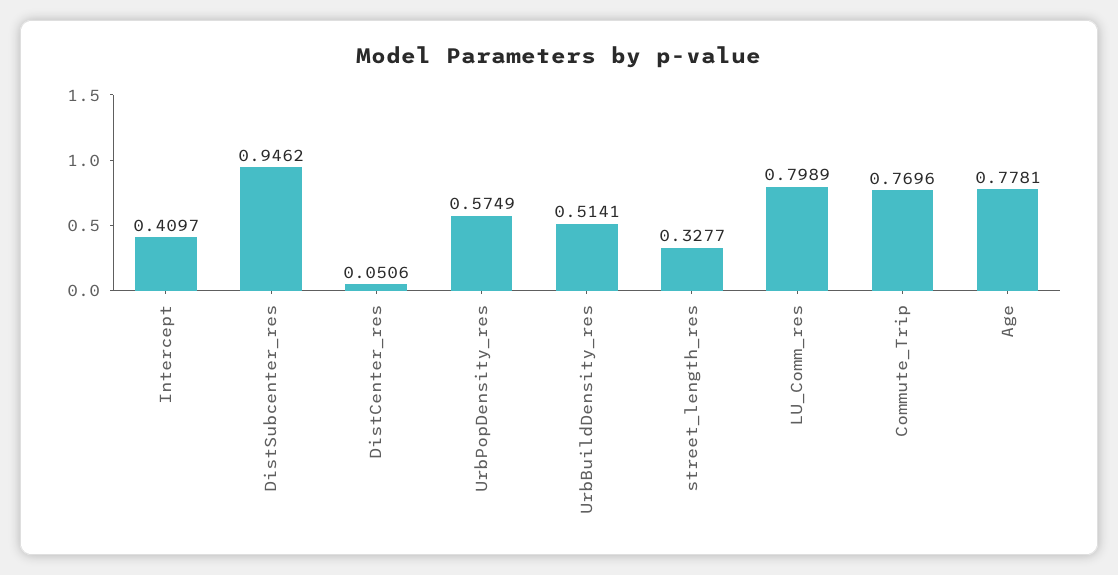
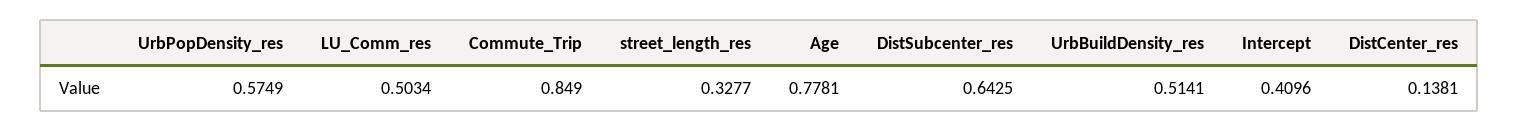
Intercept: 0.4097 -> 0.4096
DistSubcenter_res: 0.9462 -> 0.6425
DistCenter_res: 0.0506 -> 0.1381
LU_Comm_res: 0.7989 -> 0.5034
Commute_Trip: 0.7696 -> 0.849

